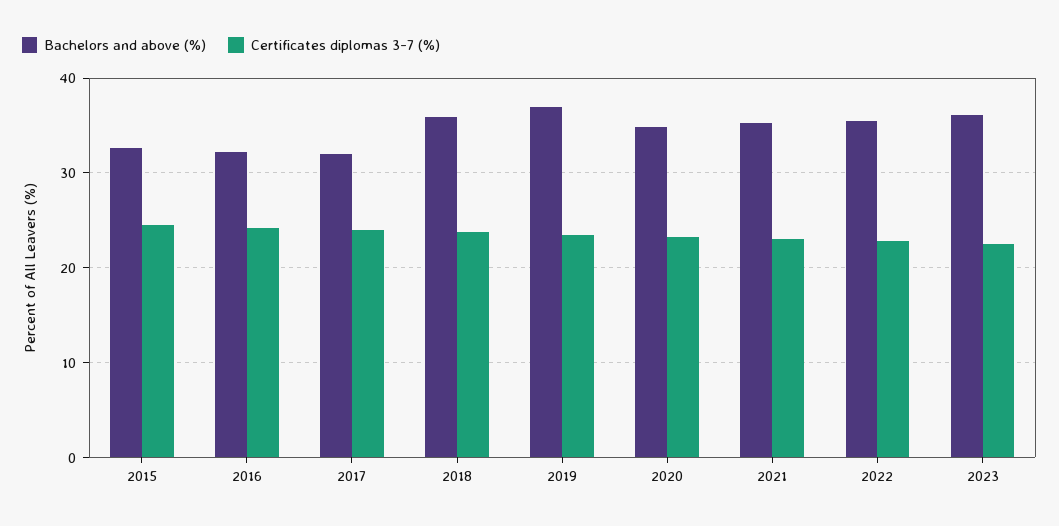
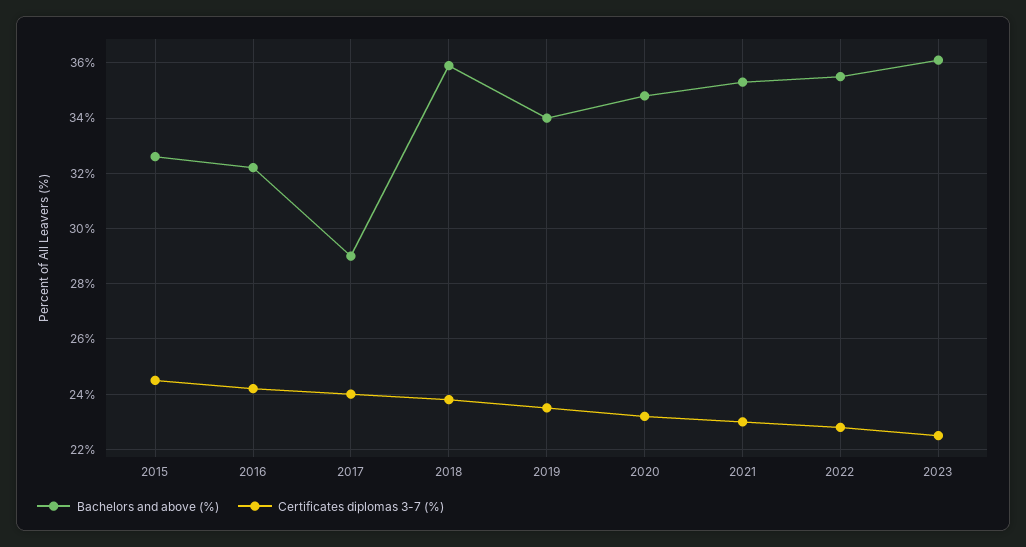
Bachelors and above (%), 2017: 32 -> 29
Bachelors and above (%), 2019: 37 -> 34

